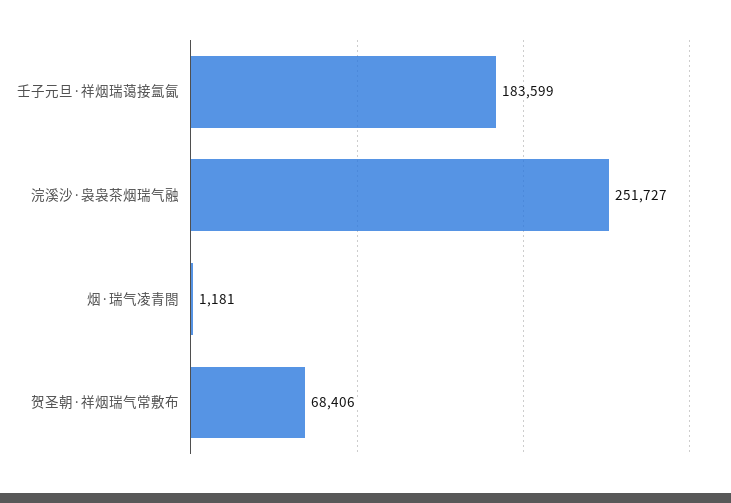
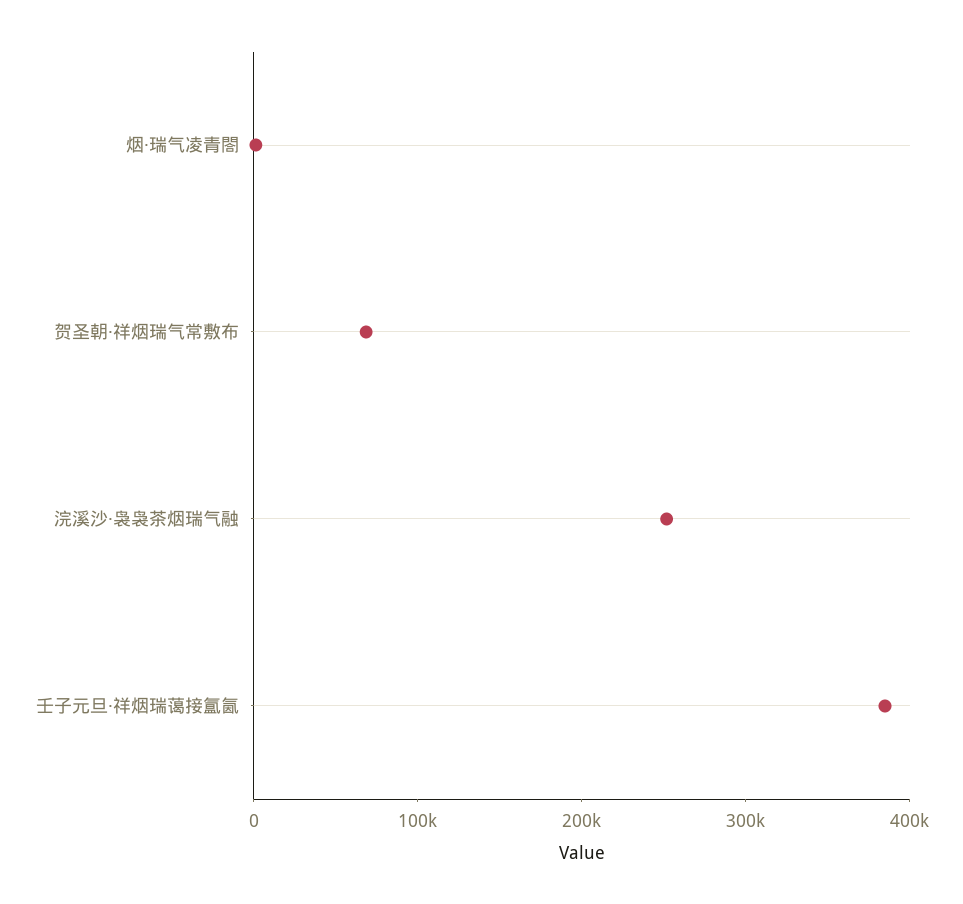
壬子元旦·祥烟瑞蔼接氲氤: 183599 -> 380000

